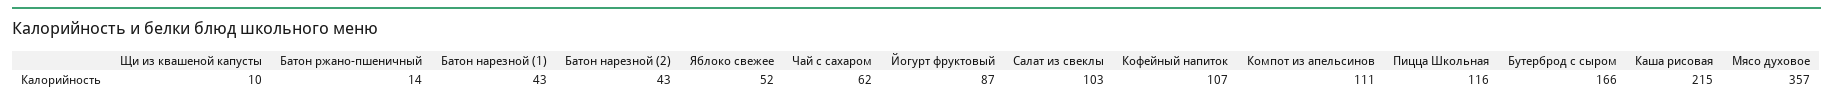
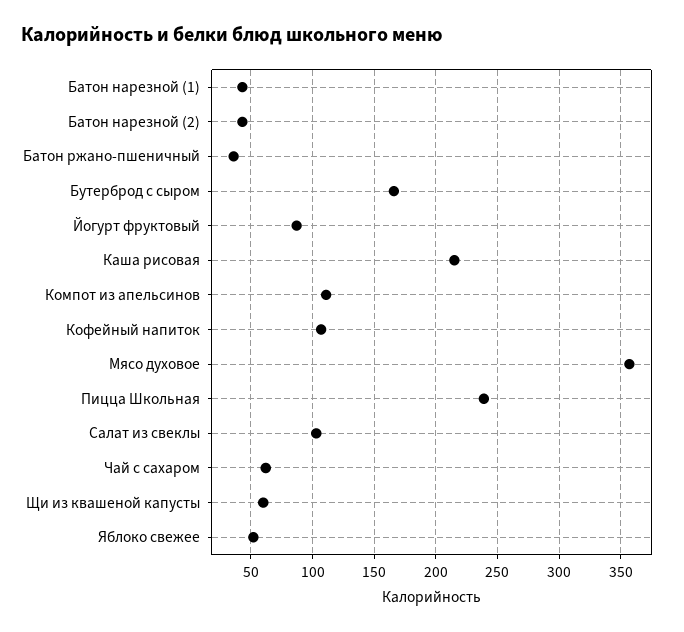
Щи из квашеной капусты: 10 -> 60
Батон ржано-пшеничный: 14 -> 35
Пицца Школьная: 116 -> 240

